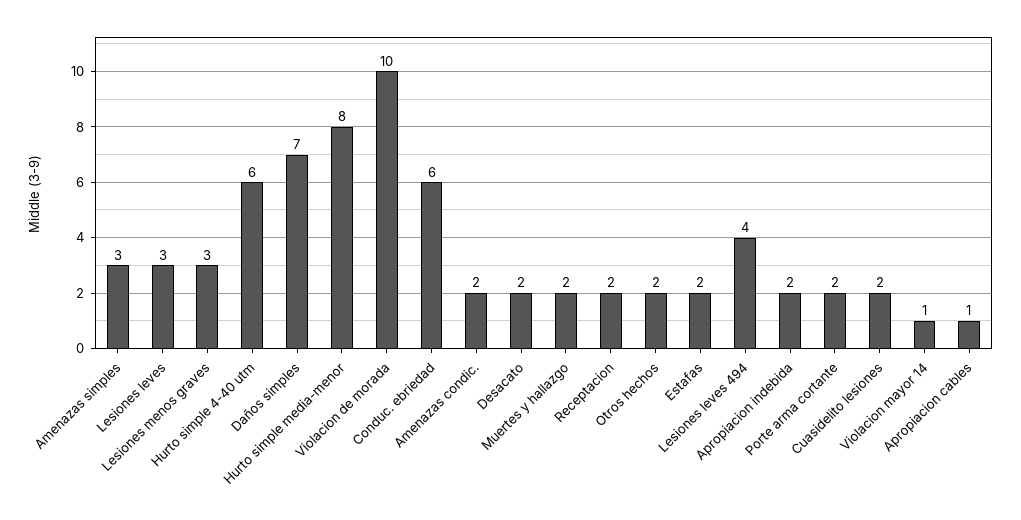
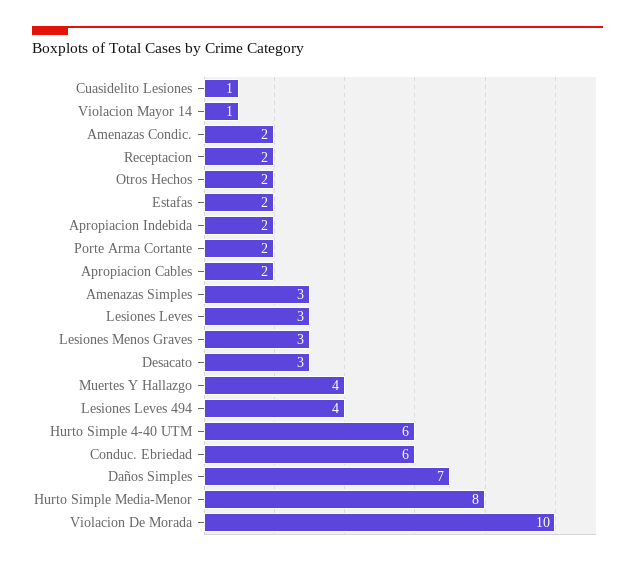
Desacato: 2 -> 3
Muertes y hallazgo: 2 -> 4
Cuasidelito lesiones: 2 -> 1
Apropiacion cables: 1 -> 2

